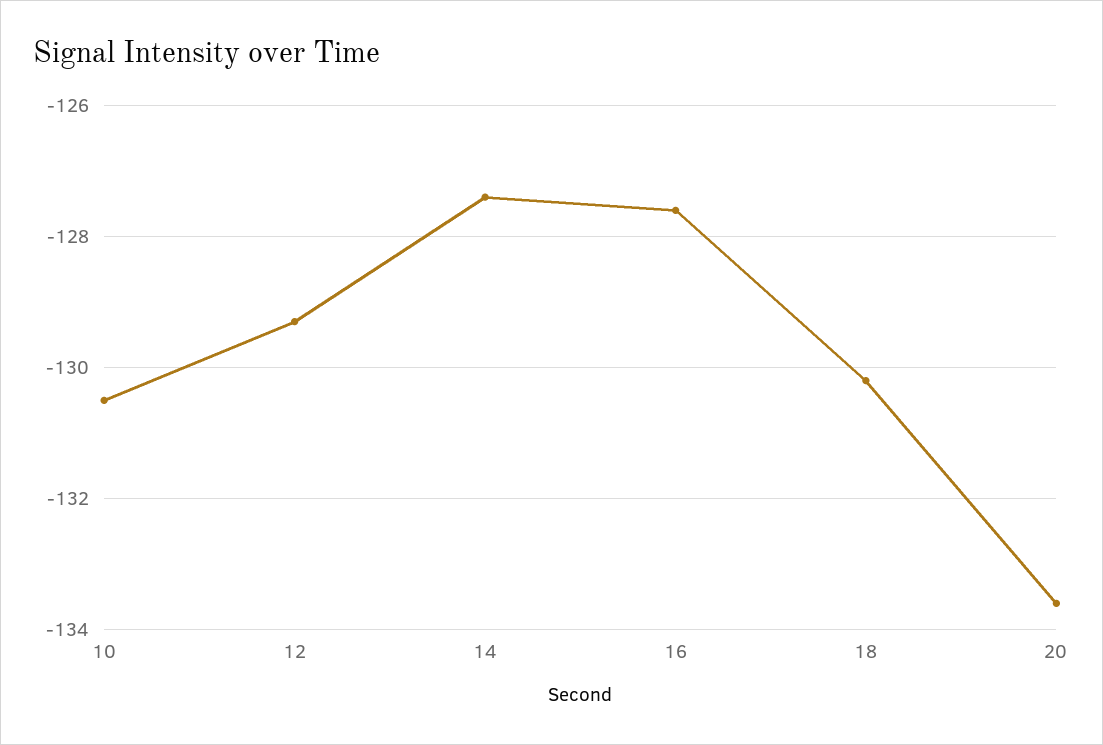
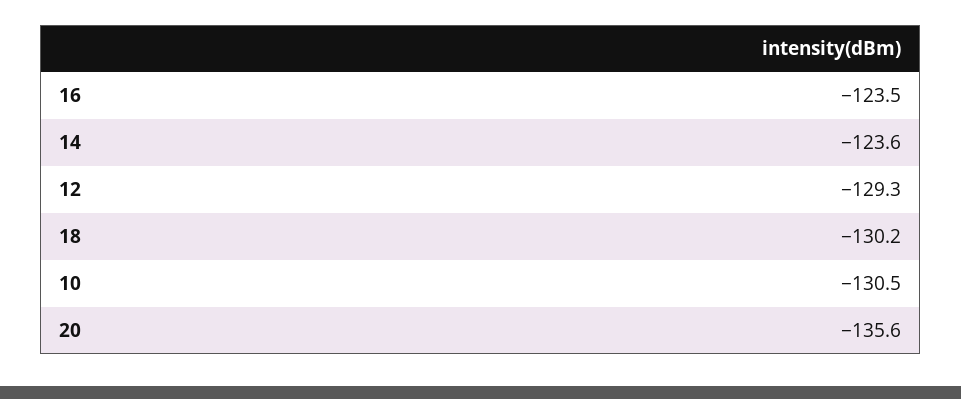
14: -127.5 -> -123.6
16: -127.5 -> -123.5
20: -133.5 -> -135.6

